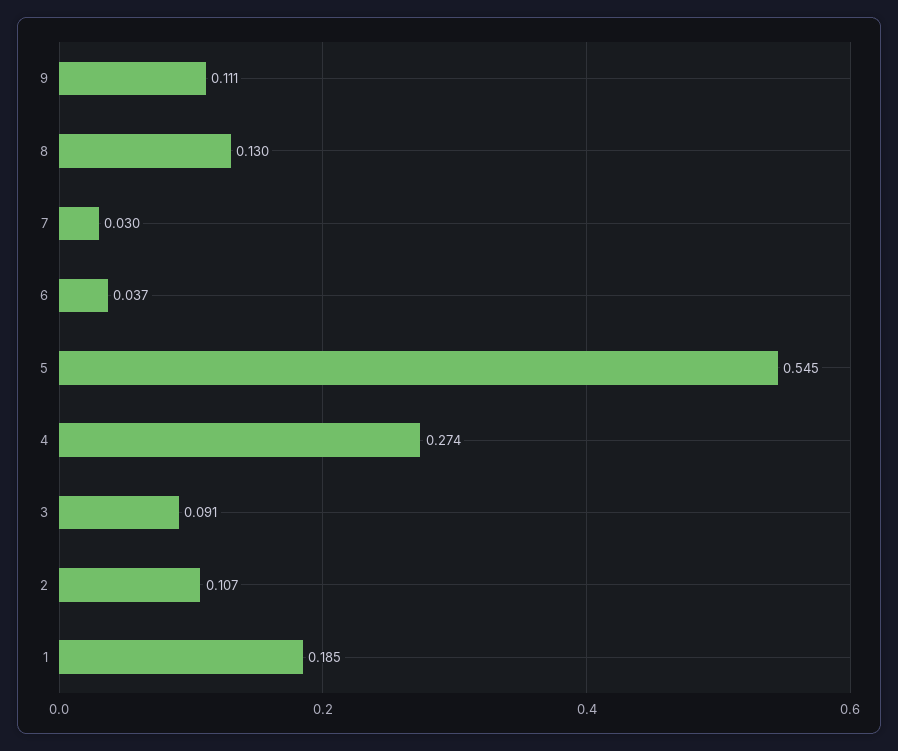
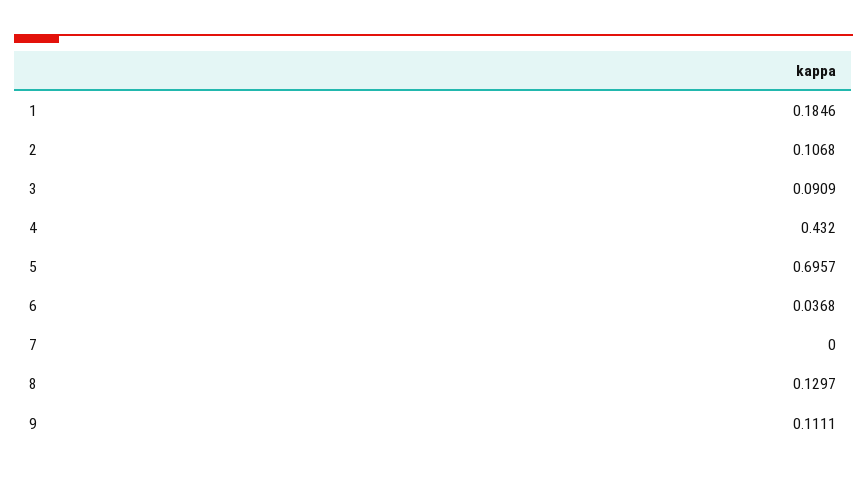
7: 0.03 -> 0
5: 0.545 -> 0.6957
4: 0.274 -> 0.432

